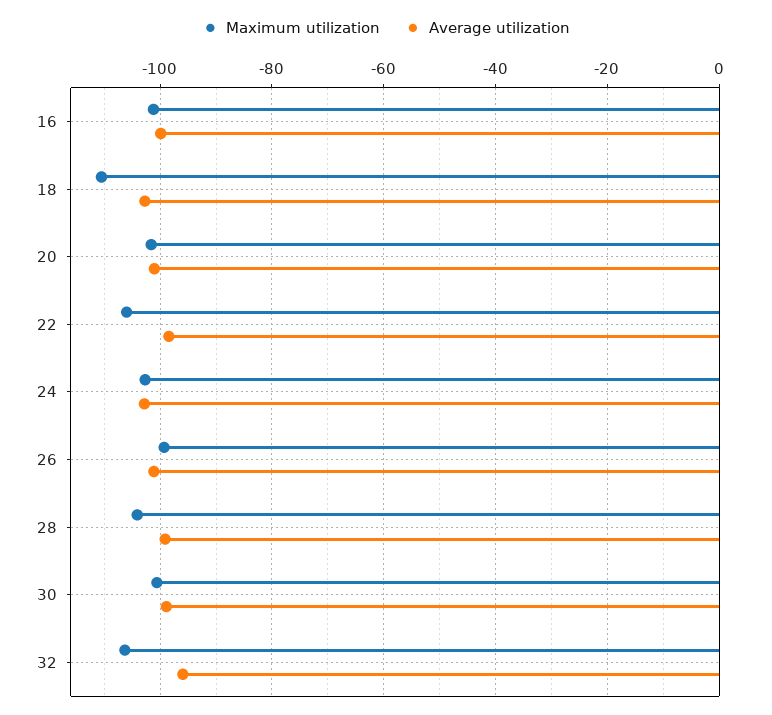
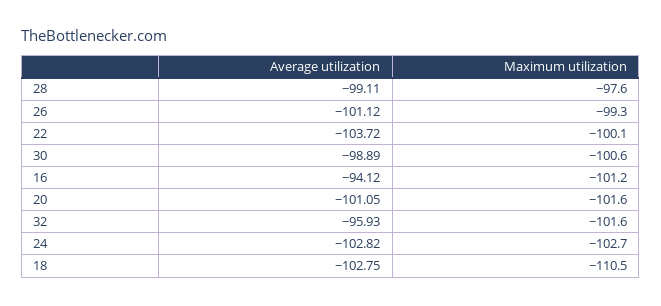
Average utilization, 16: -100 -> -94.12
Maximum utilization, 22: -106 -> -100.1
Average utilization, 22: -98 -> -103.72
Maximum utilization, 28: -104 -> -97.6
Maximum utilization, 32: -106 -> -101.6

